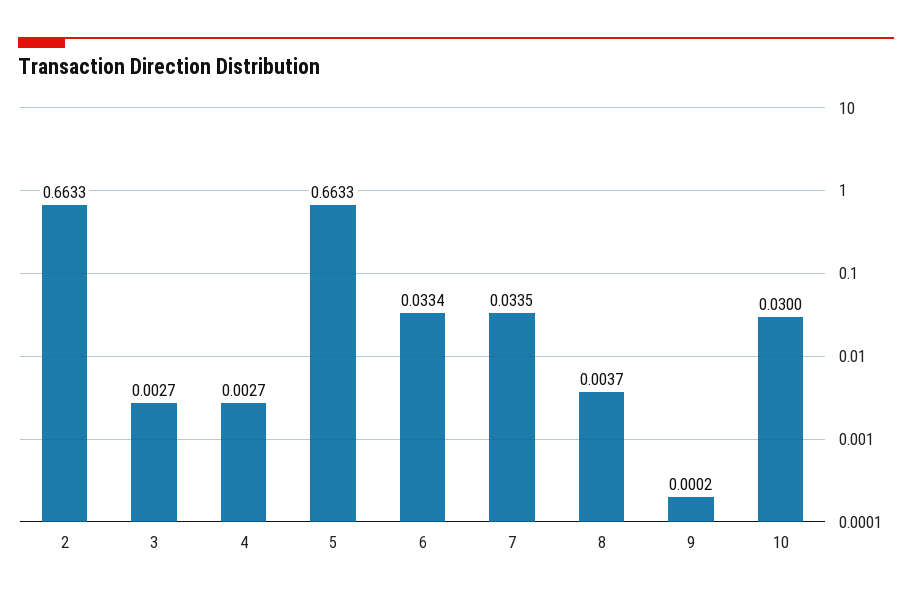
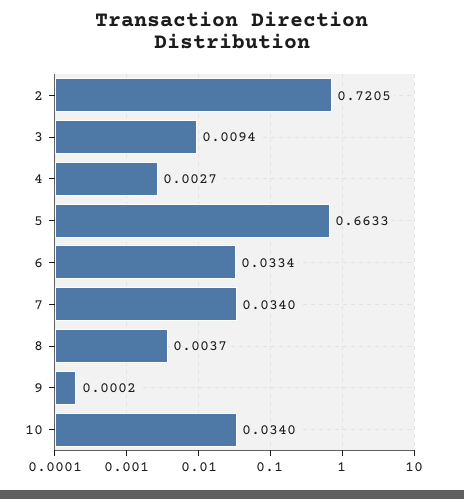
2: 0.6633 -> 0.7205
3: 0.0027 -> 0.0094
7: 0.0335 -> 0.034
10: 0.03 -> 0.034

